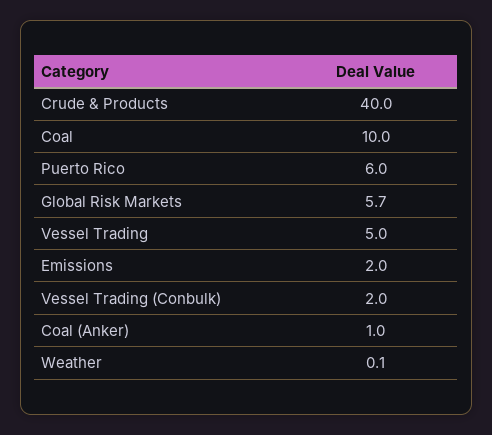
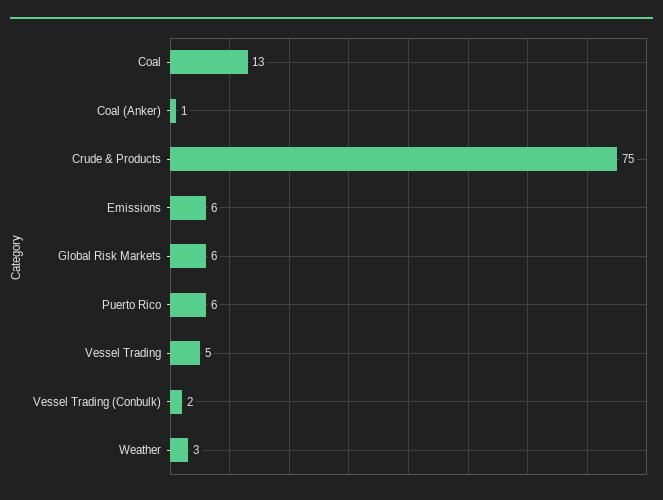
Crude & Products: 40 -> 75
Coal: 10 -> 13
Emissions: 2 -> 6
Weather: 0.1 -> 3

